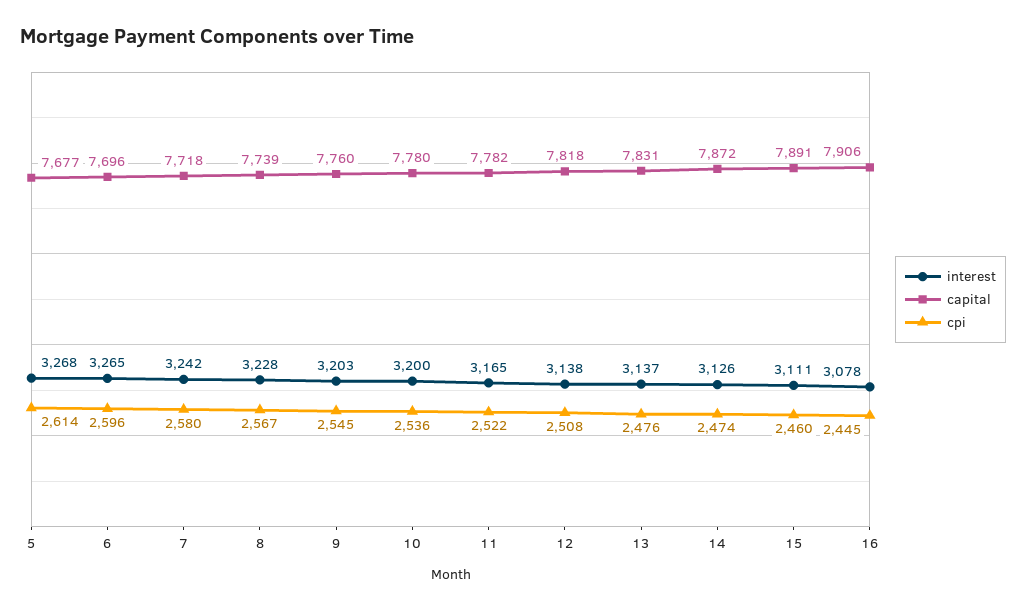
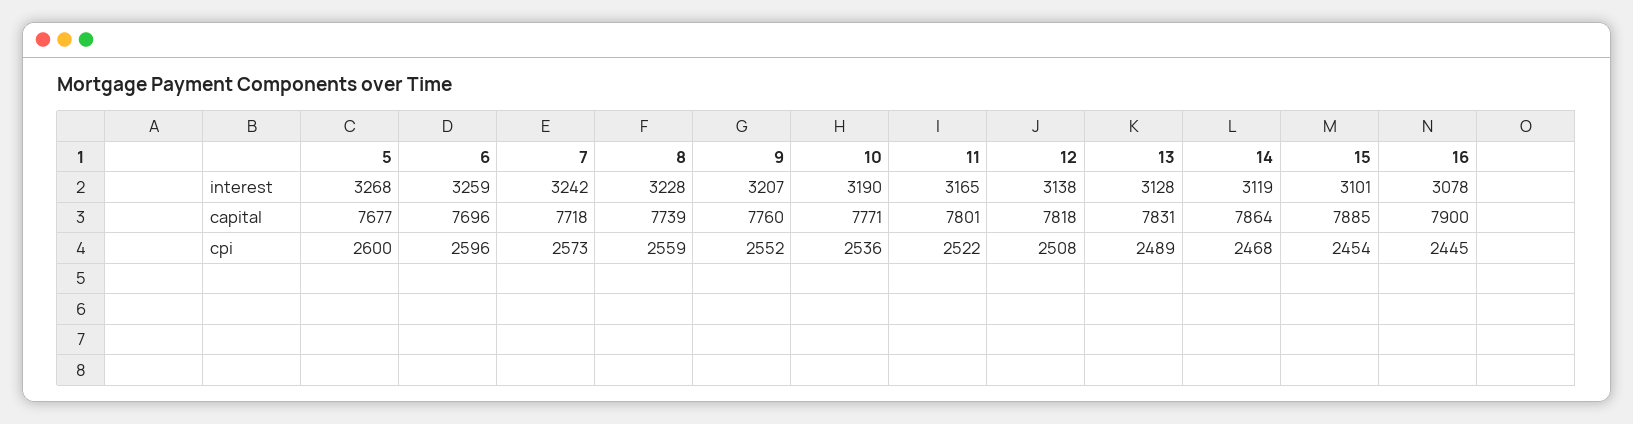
cpi, 5: 2614 -> 2600
interest, 6: 3265 -> 3259
cpi, 7: 2580 -> 2573
cpi, 8: 2567 -> 2559
interest, 9: 3203 -> 3207
cpi, 9: 2545 -> 2552
interest, 10: 3200 -> 3190
capital, 10: 7780 -> 7771
capital, 11: 7782 -> 7801
interest, 13: 3137 -> 3128
cpi, 13: 2476 -> 2489
interest, 14: 3126 -> 3119
capital, 14: 7872 -> 7864
cpi, 14: 2474 -> 2468
interest, 15: 3111 -> 3101
capital, 15: 7891 -> 7885
cpi, 15: 2460 -> 2454
capital, 16: 7906 -> 7900

